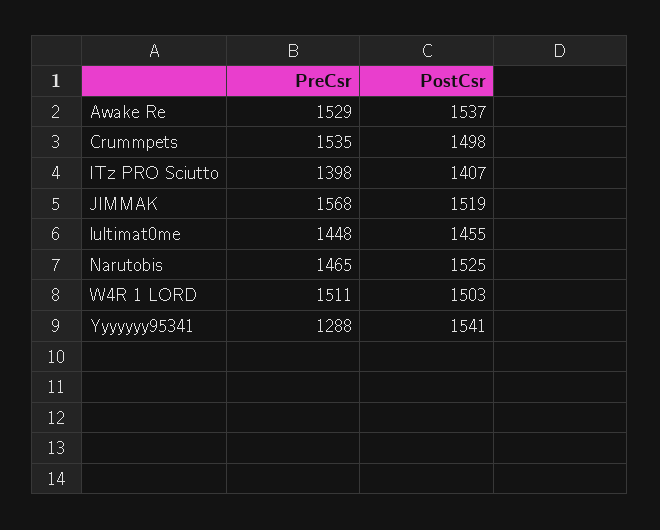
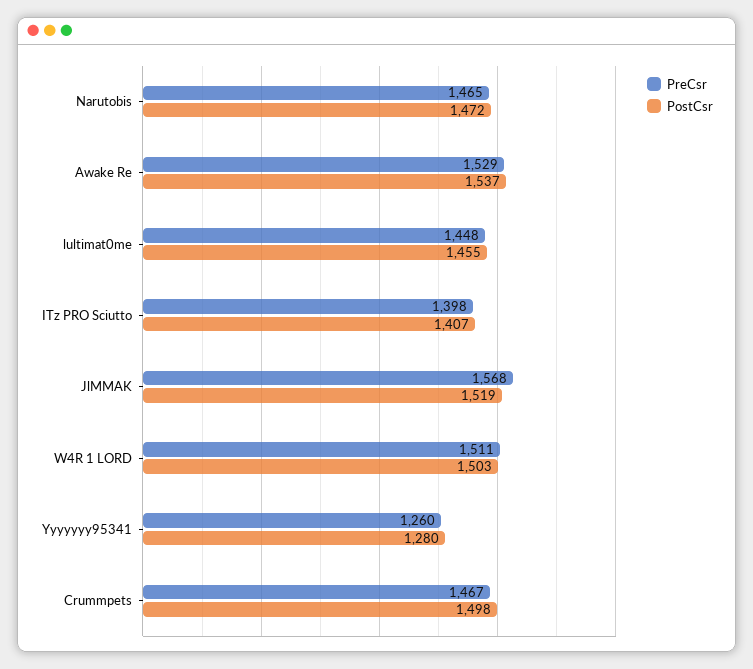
PreCsr, Crummpets: 1535 -> 1467
PostCsr, Narutobis: 1525 -> 1472
PreCsr, Yyyyyyy95341: 1288 -> 1260
PostCsr, Yyyyyyy95341: 1541 -> 1280

